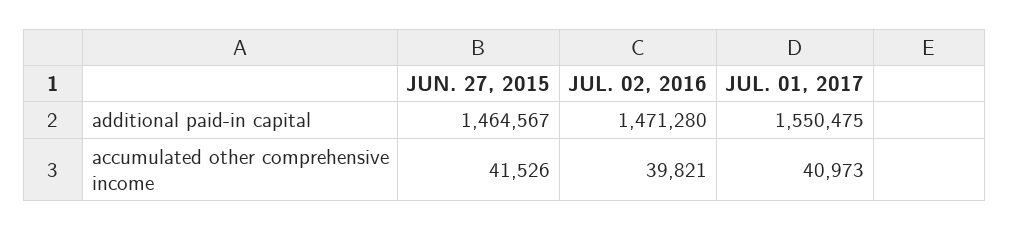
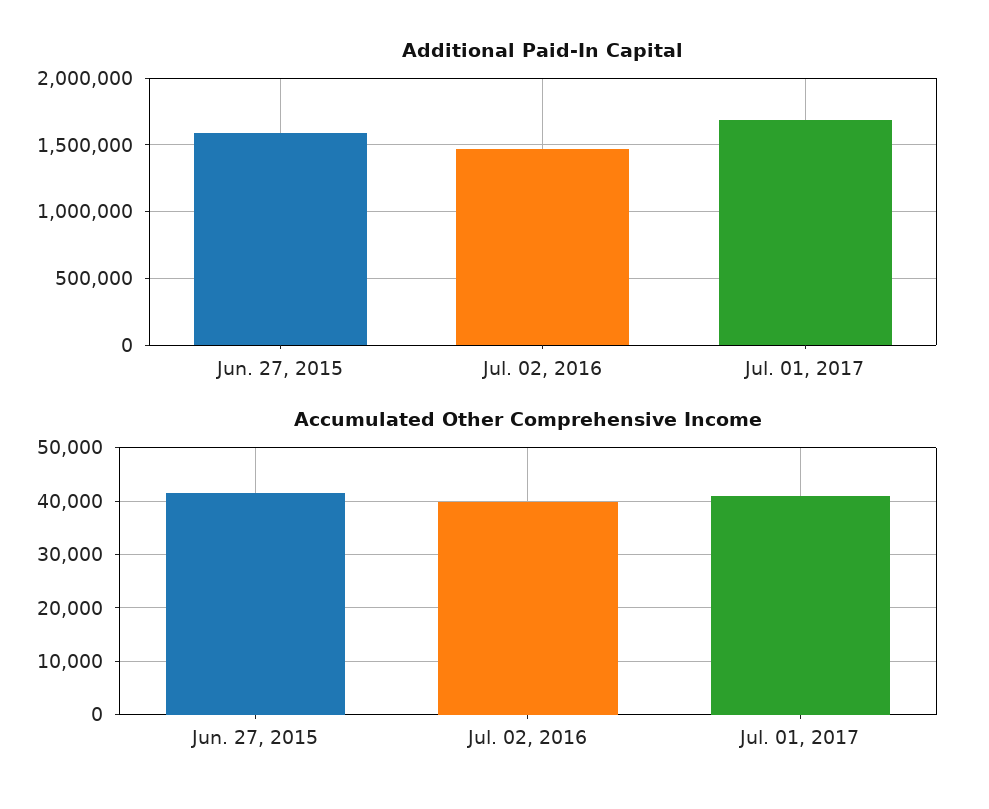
additional paid-in capital, JUN. 27, 2015: 1464567 -> 1600000
additional paid-in capital, JUL. 01, 2017: 1550475 -> 1700000

